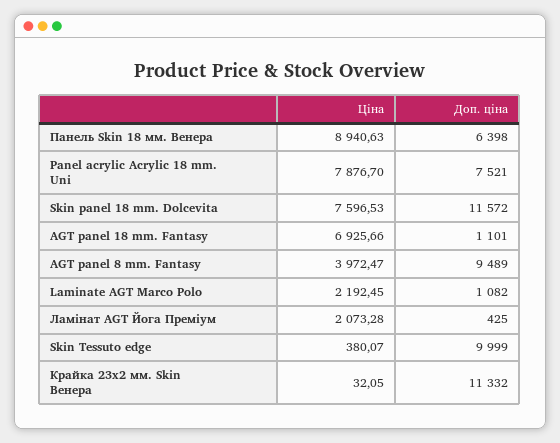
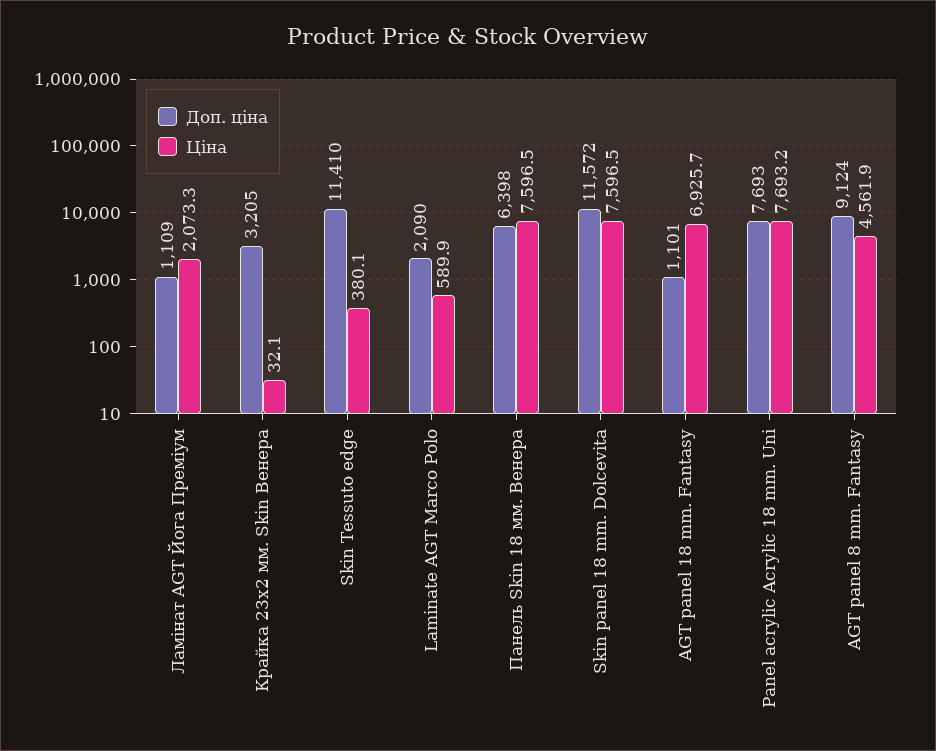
Ціна, Панель Skin 18 мм. Венера: 8940.63 -> 7596.5
Ціна, Panel acrylic Acrylic 18 mm. Uni: 7876.7 -> 7693.2
Доп. ціна, Panel acrylic Acrylic 18 mm. Uni: 7521 -> 7693
Ціна, AGT panel 8 mm. Fantasy: 3972.47 -> 4561.9
Доп. ціна, AGT panel 8 mm. Fantasy: 9489 -> 9124
Ціна, Laminate AGT Marco Polo: 2192.45 -> 589.9
Доп. ціна, Laminate AGT Marco Polo: 1082 -> 2090
Доп. ціна, Ламінат AGT Йога Преміум: 425 -> 1109
Доп. ціна, Skin Tessuto edge: 9999 -> 11410
Доп. ціна, Крайка 23x2 мм. Skin Венера: 11332 -> 3205

